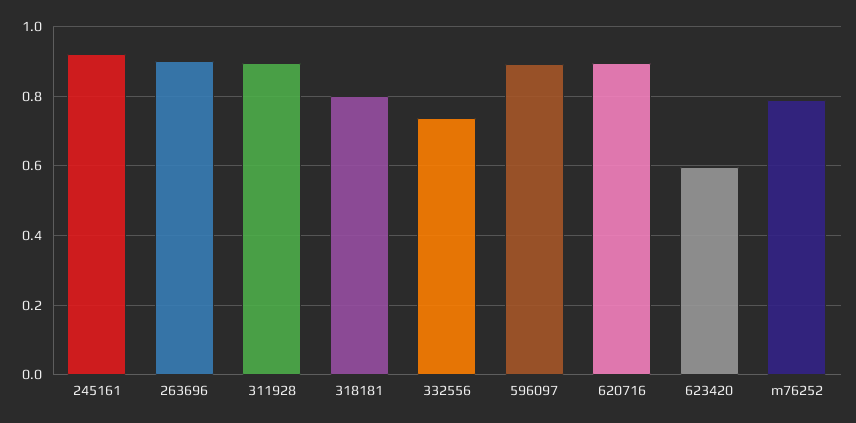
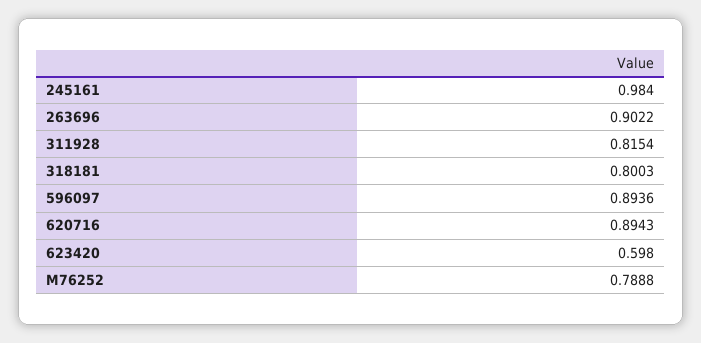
245161: 0.92 -> 0.984
311928: 0.9 -> 0.8154
332556: 0.74 -> none

